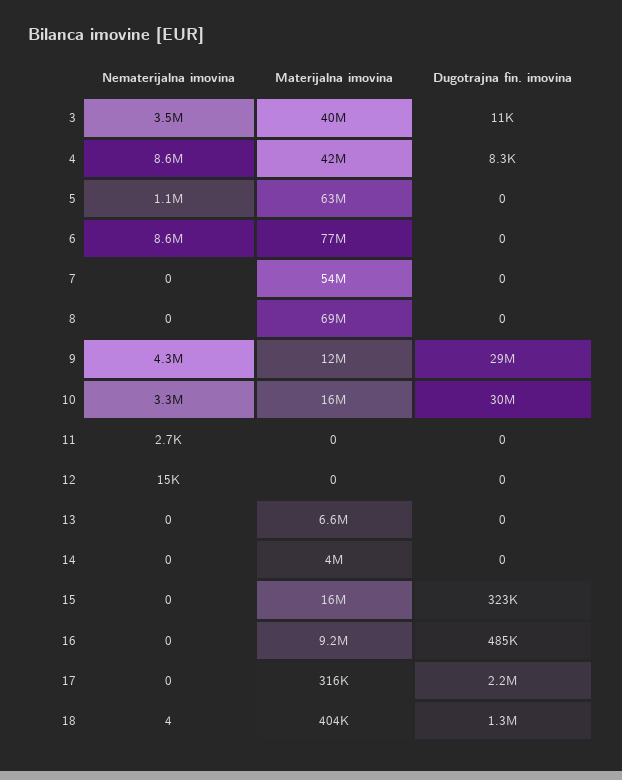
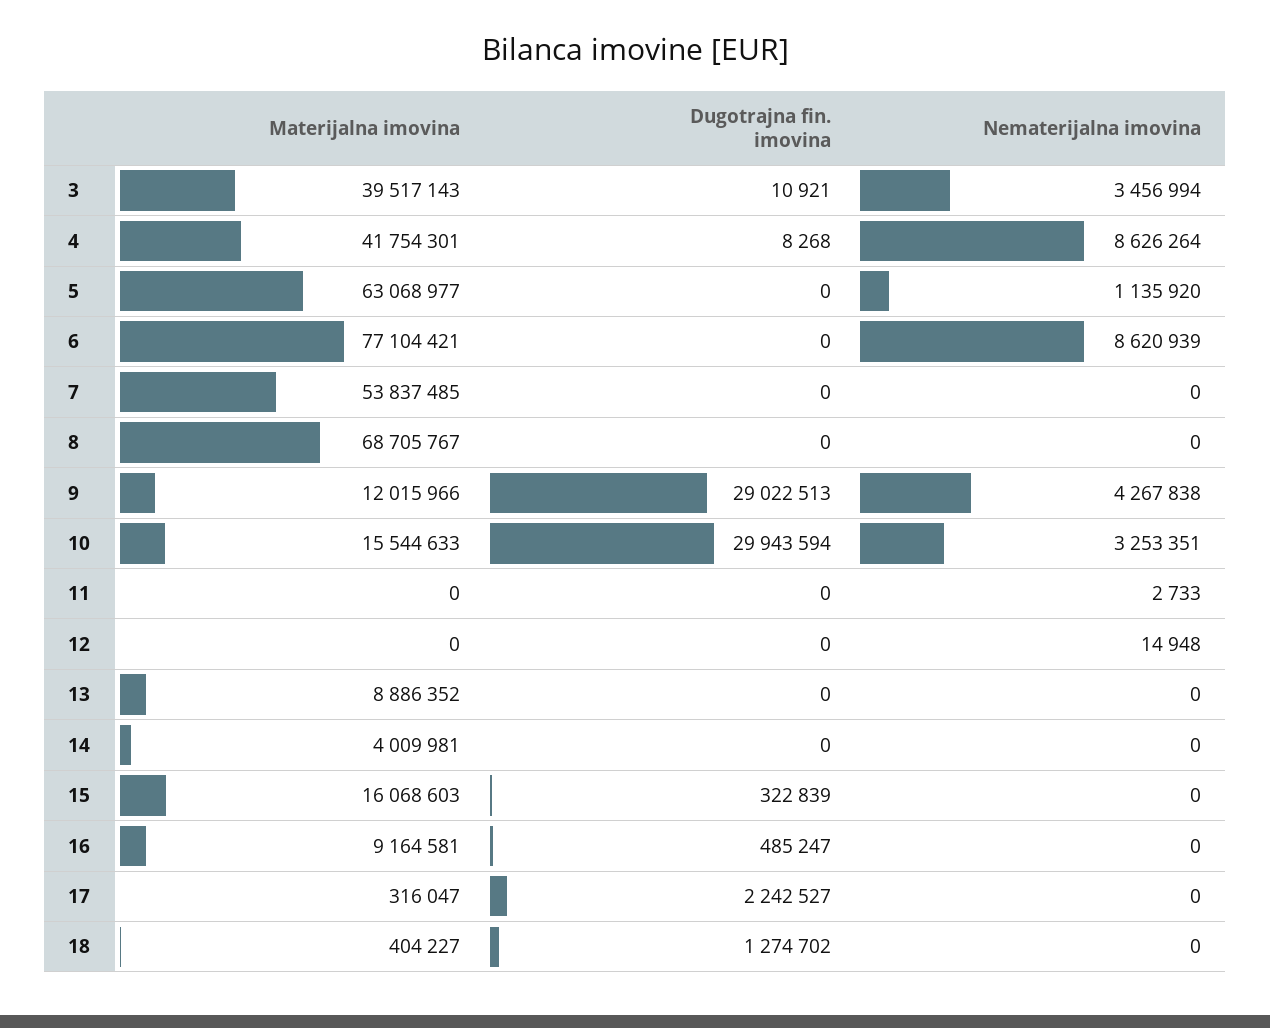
Materijalna imovina, 13: 6600000 -> 8886352
Nematerijalna imovina, 18: 4 -> 0

